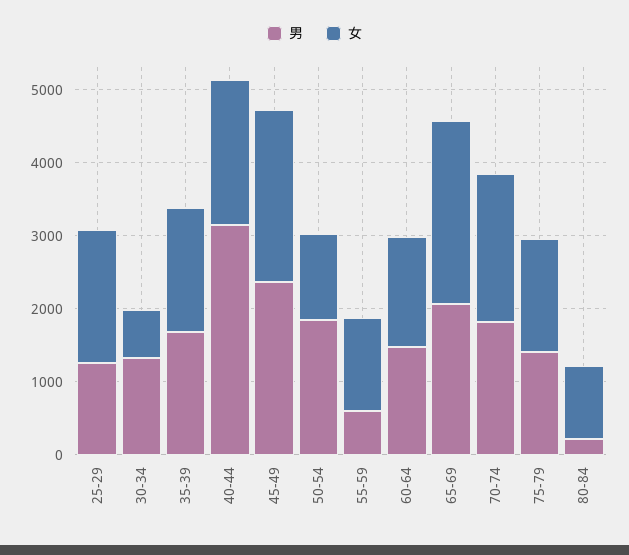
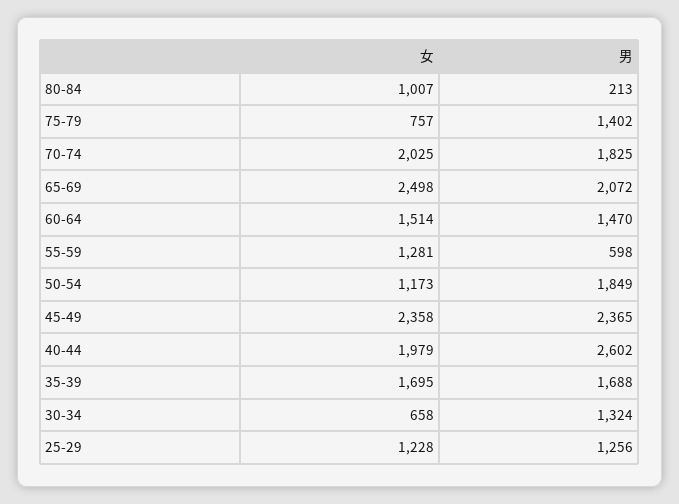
女, 25-29: 1800 -> 1228
男, 40-44: 3200 -> 2602
女, 75-79: 1600 -> 757

